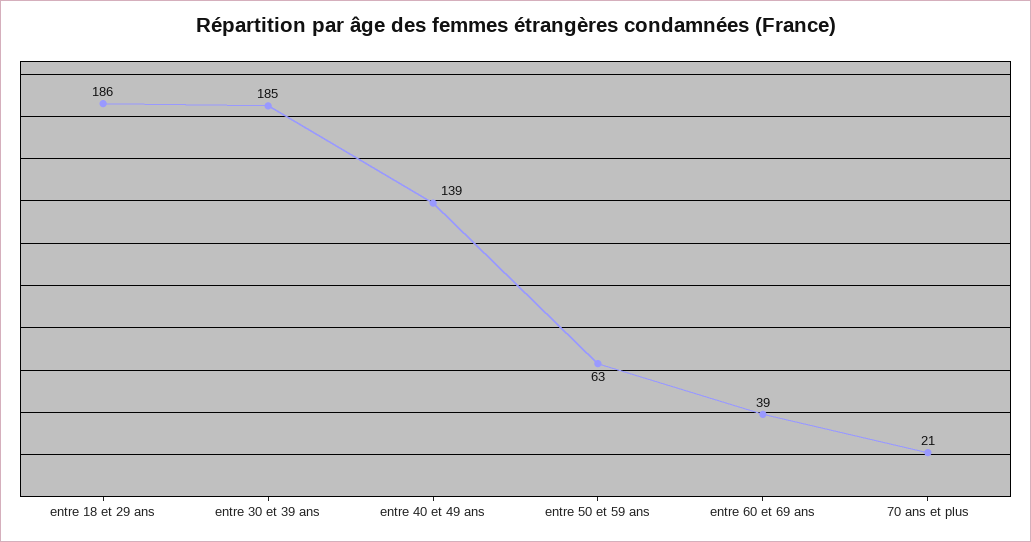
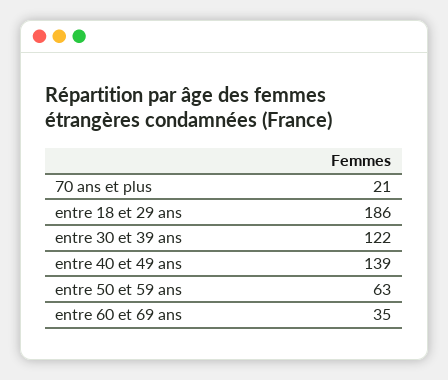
entre 30 et 39 ans: 185 -> 122
entre 60 et 69 ans: 39 -> 35

